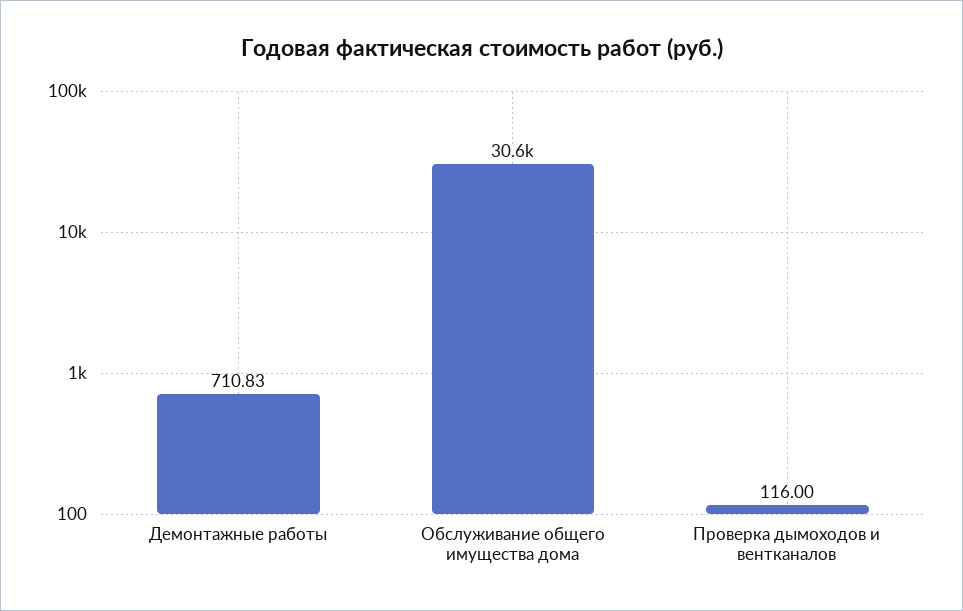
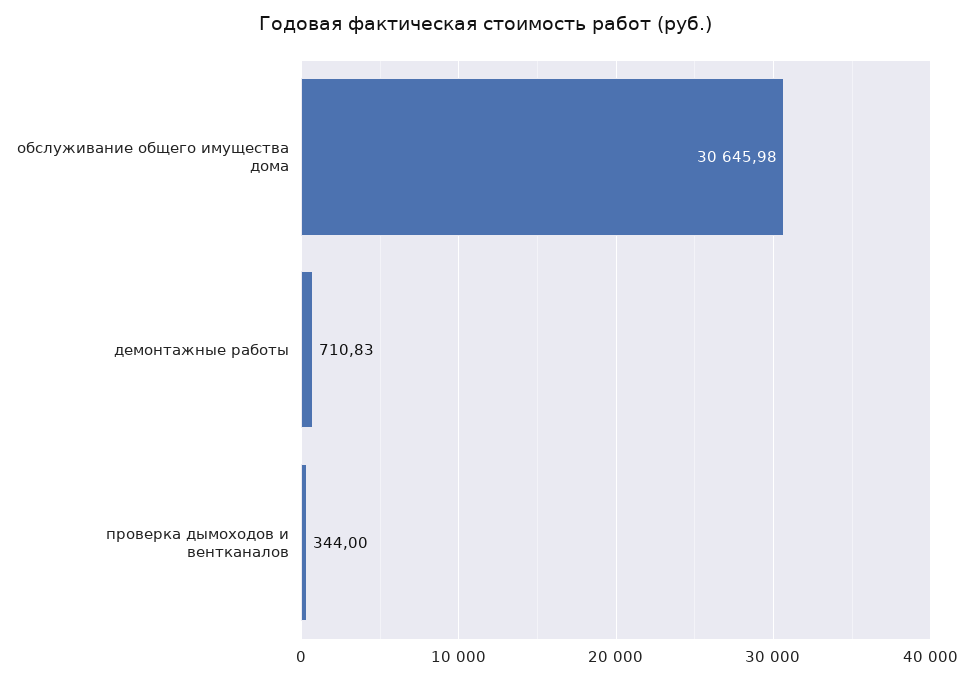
Проверка дымоходов и вентканалов: 116 -> 344

